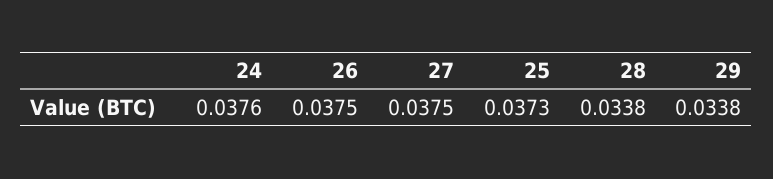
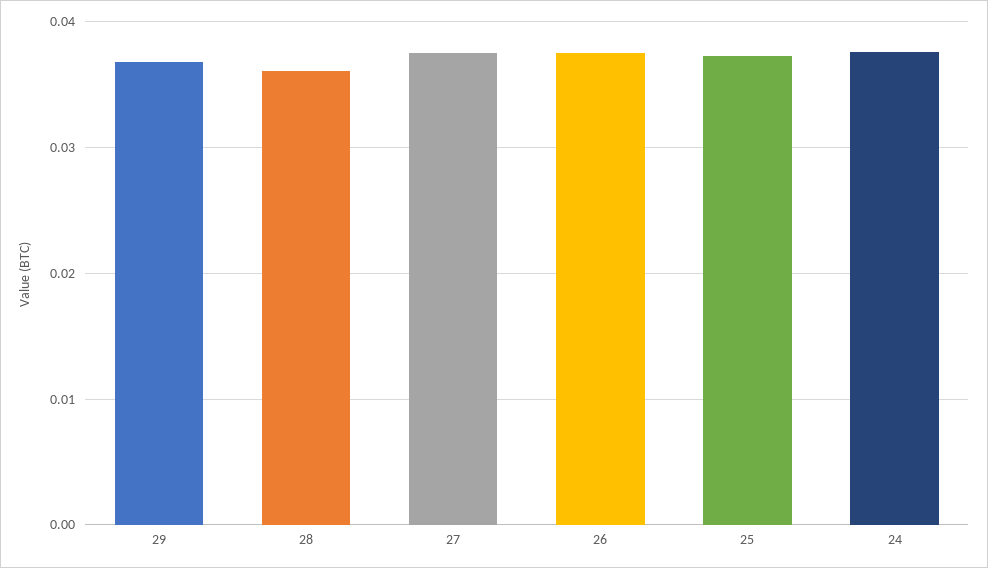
28: 0.0338 -> 0.036
29: 0.0338 -> 0.037

